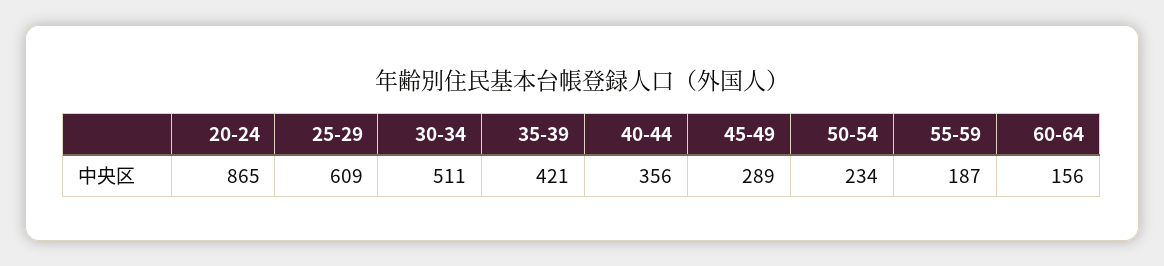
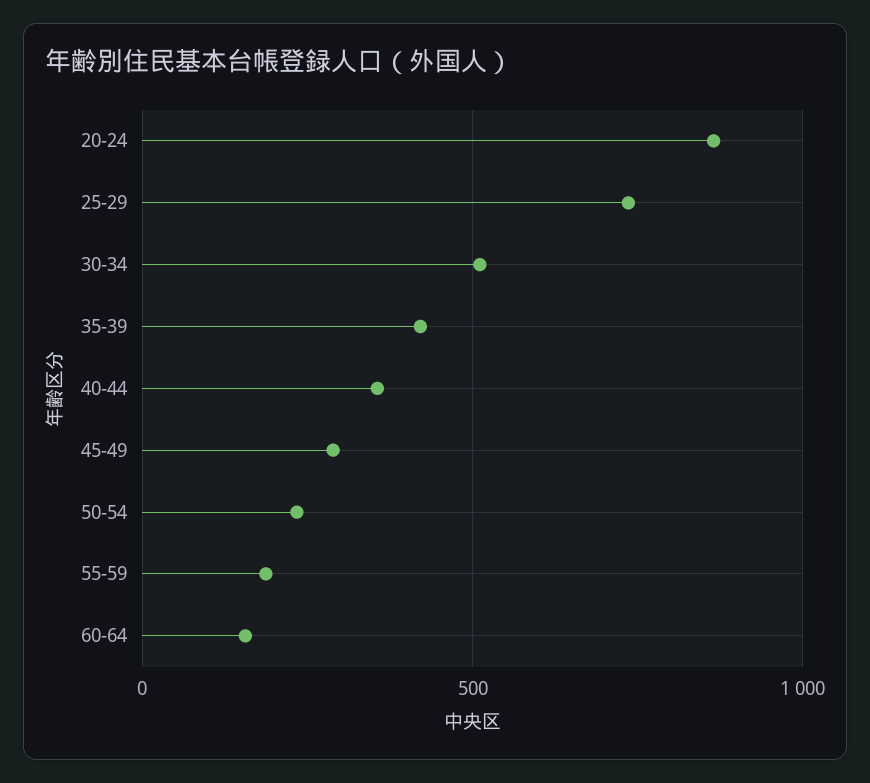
25-29: 609 -> 750

